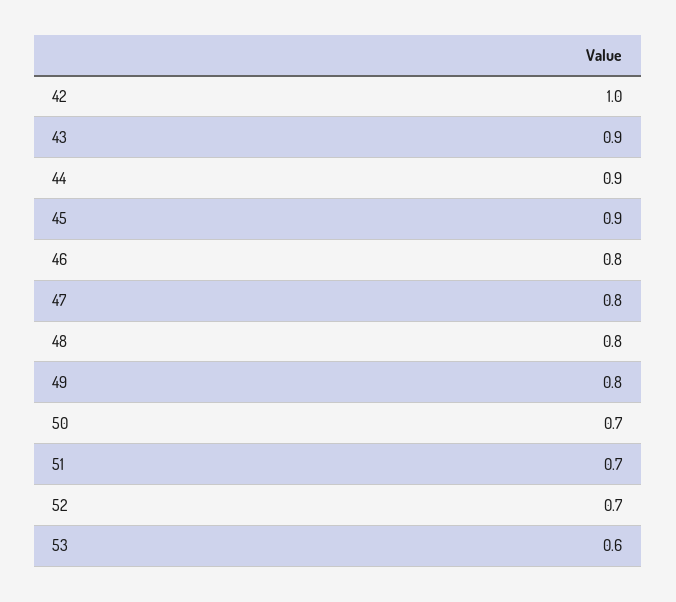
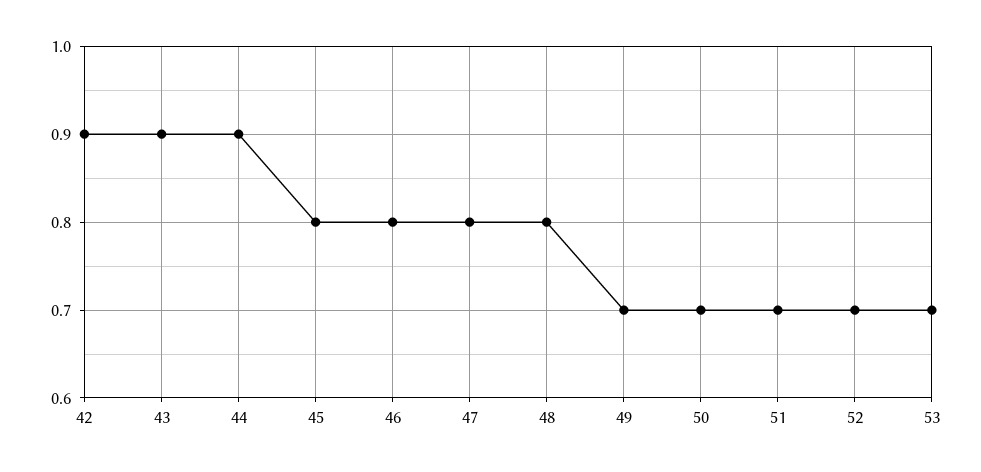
42: 1 -> 0.9
45: 0.9 -> 0.8
49: 0.8 -> 0.7
53: 0.6 -> 0.7

